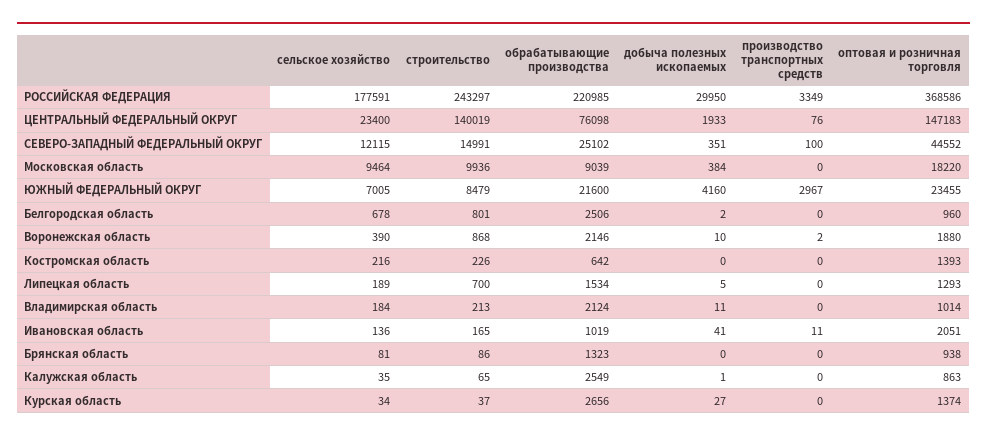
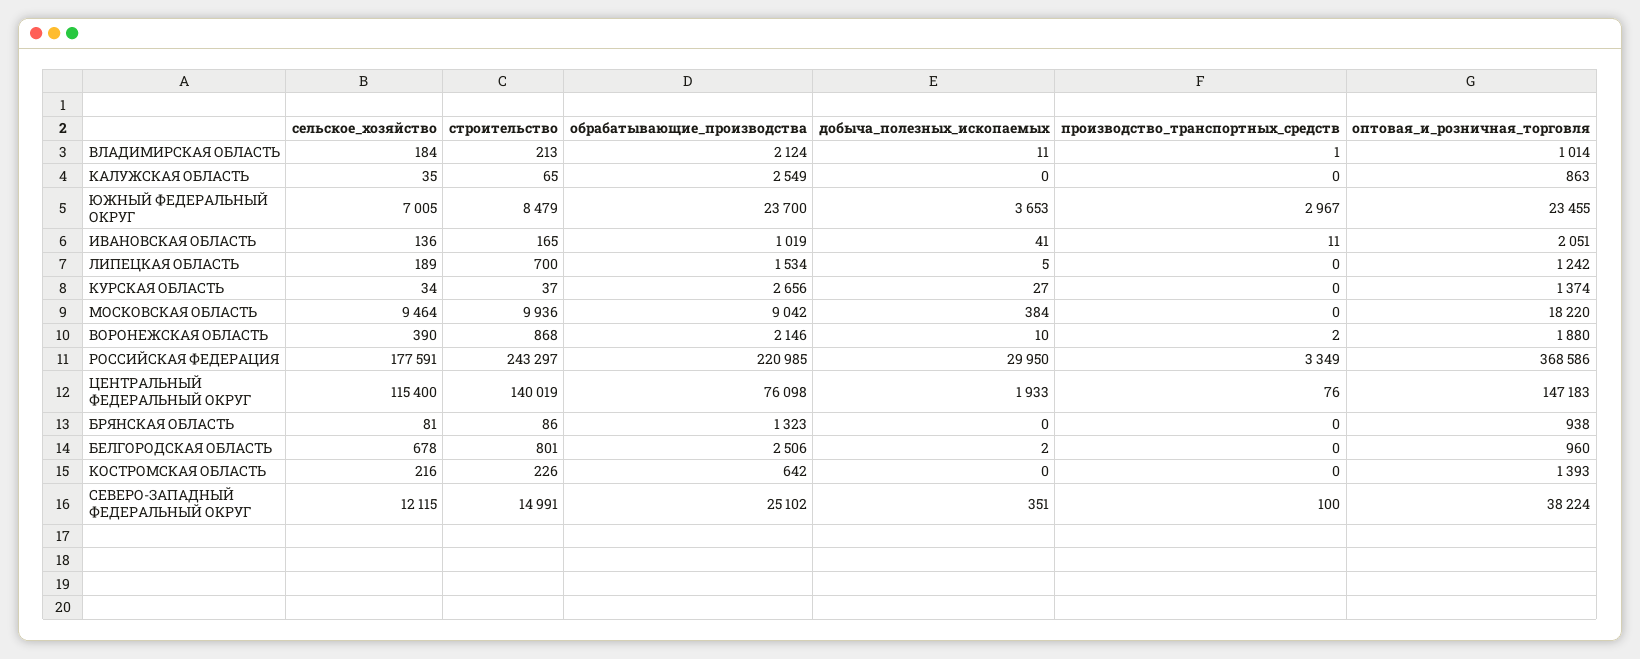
сельское хозяйство, ЦЕНТРАЛЬНЫЙ ФЕДЕРАЛЬНЫЙ ОКРУГ: 23400 -> 115400
оптовая и розничная торговля, СЕВЕРО-ЗАПАДНЫЙ ФЕДЕРАЛЬНЫЙ ОКРУГ: 44552 -> 38224
обрабатывающие производства, Московская область: 9039 -> 9042
обрабатывающие производства, ЮЖНЫЙ ФЕДЕРАЛЬНЫЙ ОКРУГ: 21600 -> 23700
добыча полезных ископаемых, ЮЖНЫЙ ФЕДЕРАЛЬНЫЙ ОКРУГ: 4160 -> 3653
оптовая и розничная торговля, Липецкая область: 1293 -> 1242
производство транспортных средств, Владимирская область: 0 -> 1
добыча полезных ископаемых, Калужская область: 1 -> 0

